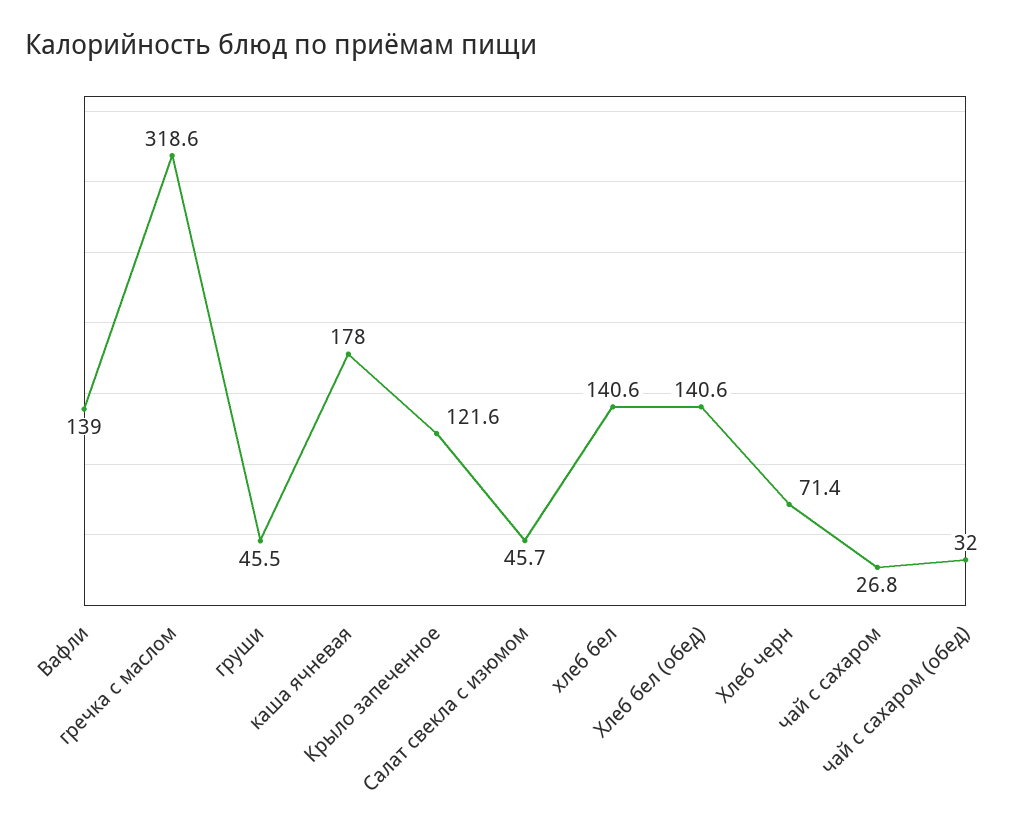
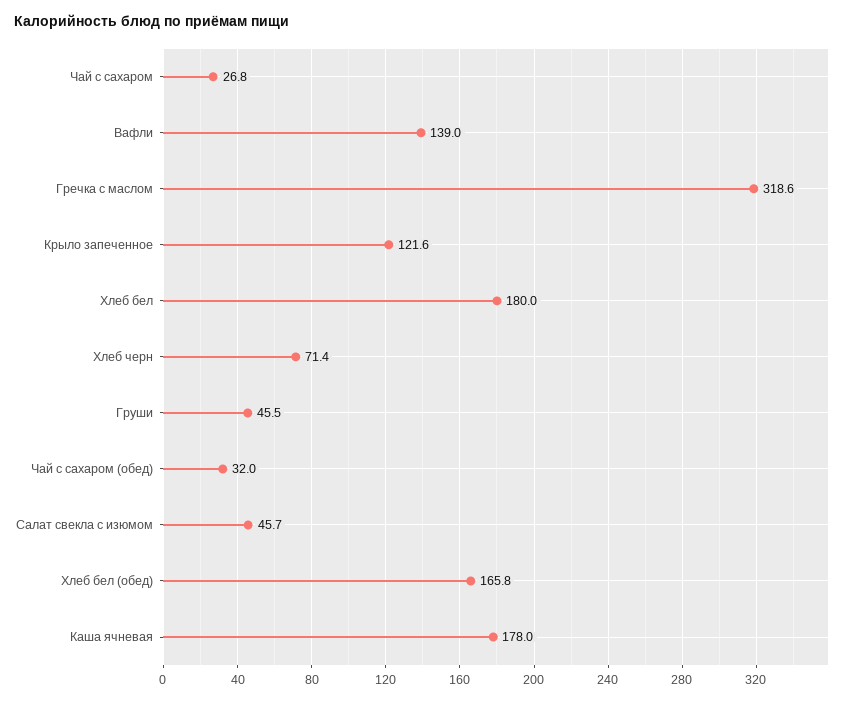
хлеб бел: 140.6 -> 180
Хлеб бел (обед): 140.6 -> 165.8

